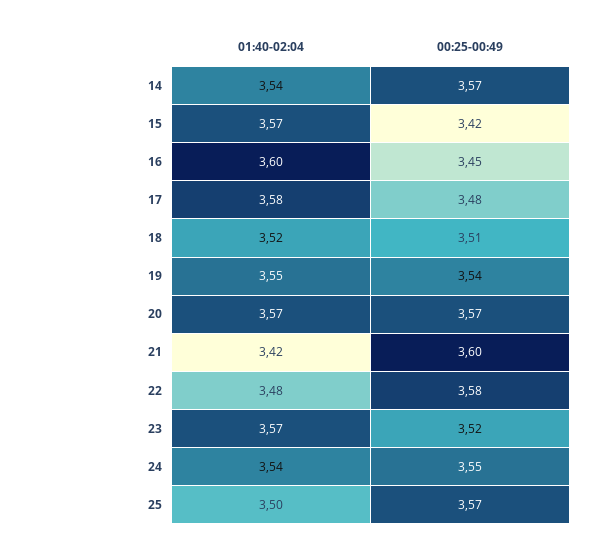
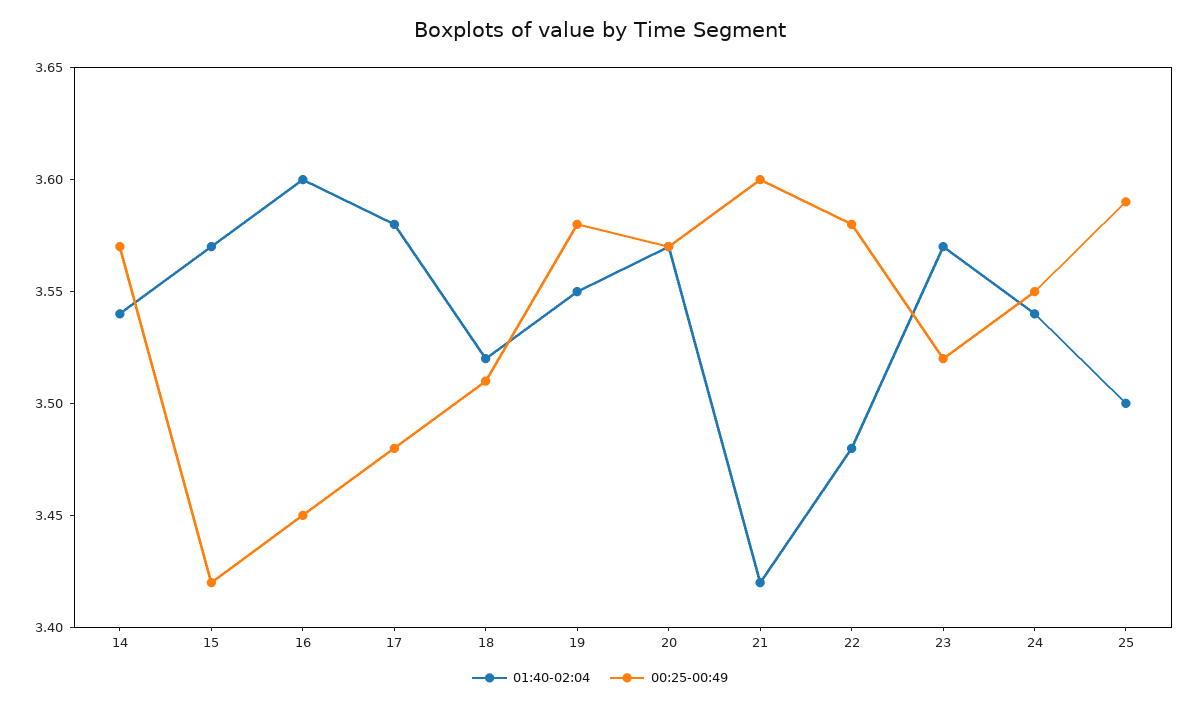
00:25-00:49, 19: 3.54 -> 3.58
00:25-00:49, 25: 3.57 -> 3.59

